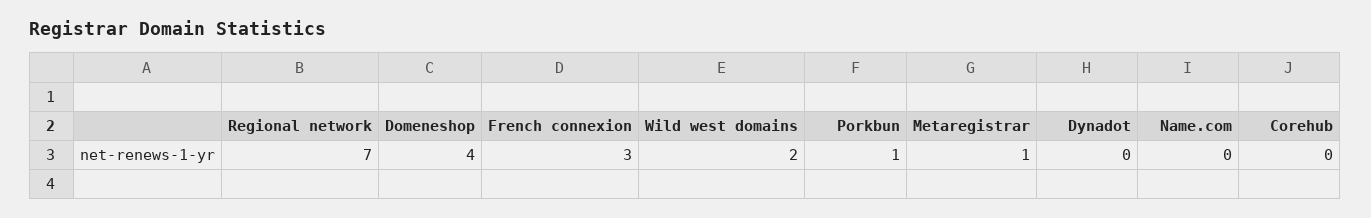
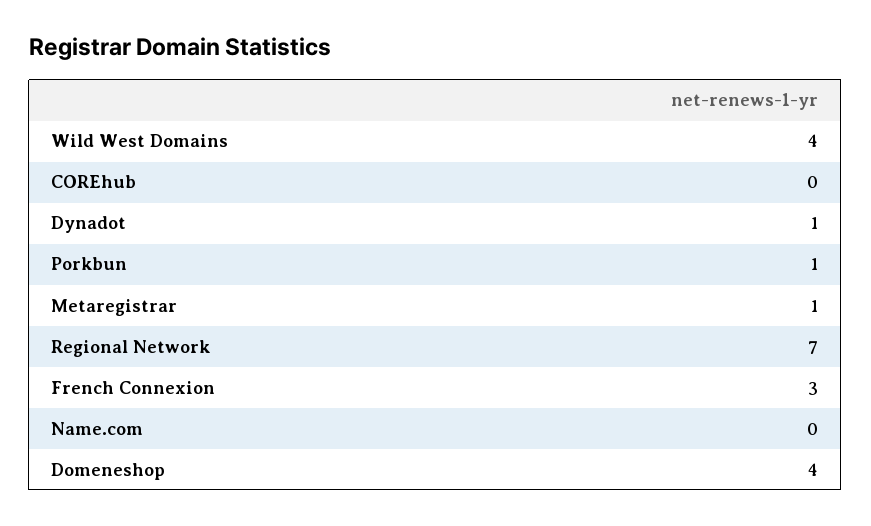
Wild west domains: 2 -> 4
Dynadot: 0 -> 1

